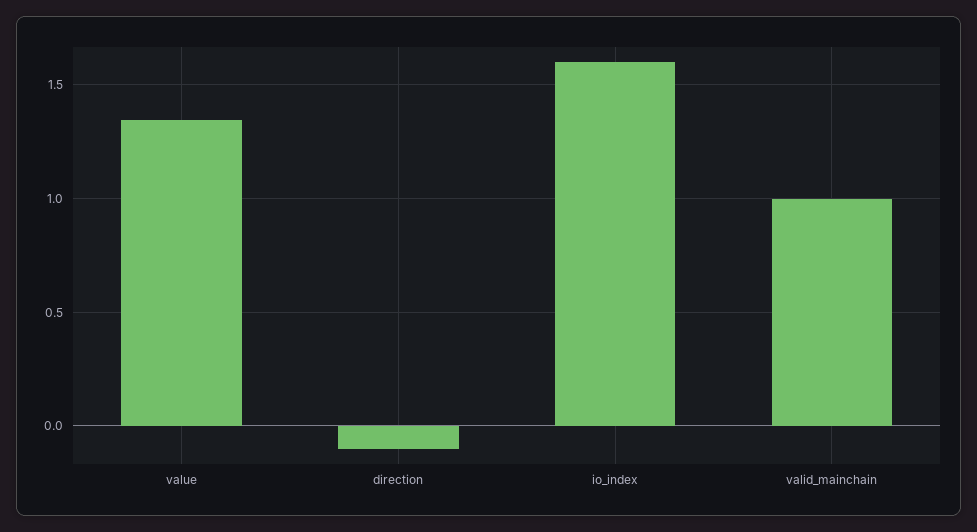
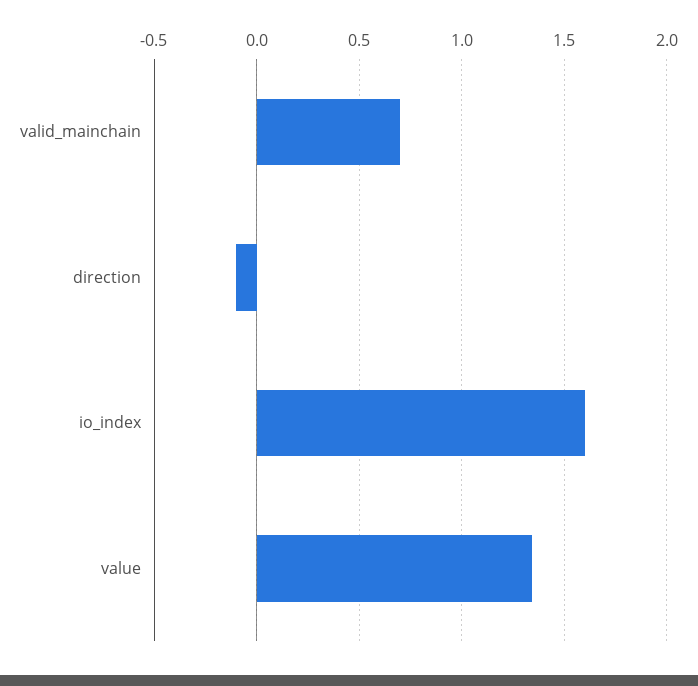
valid_mainchain: 1 -> 0.7

